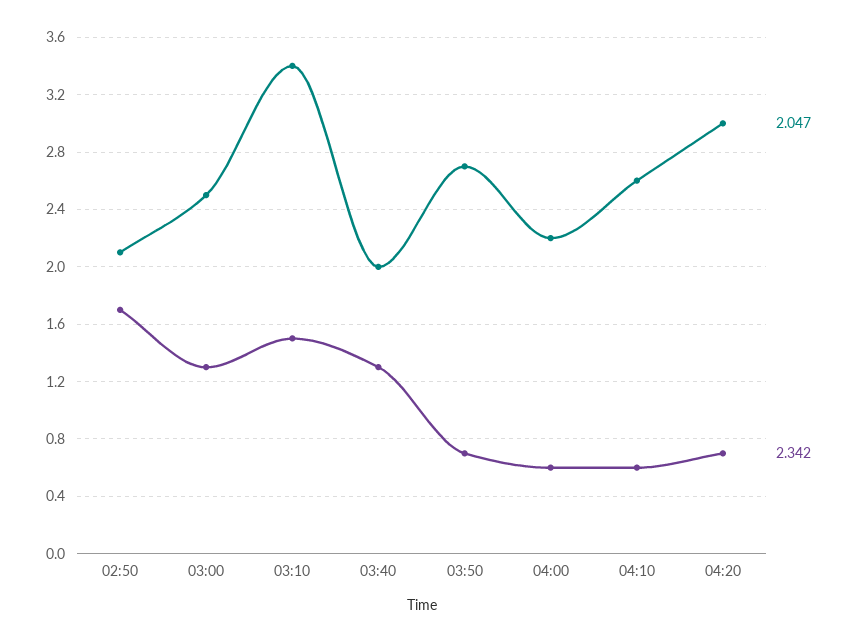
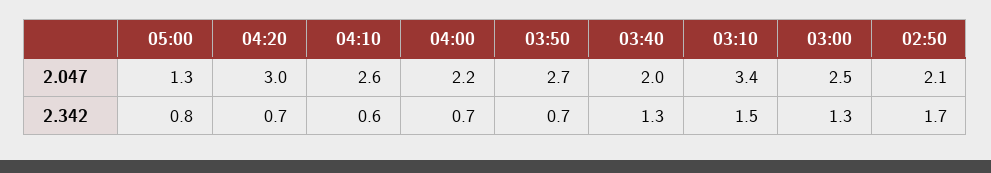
2.342, 04:00: 0.6 -> 0.7
2.047, 05:00: none -> 1.3
2.342, 05:00: none -> 0.8

